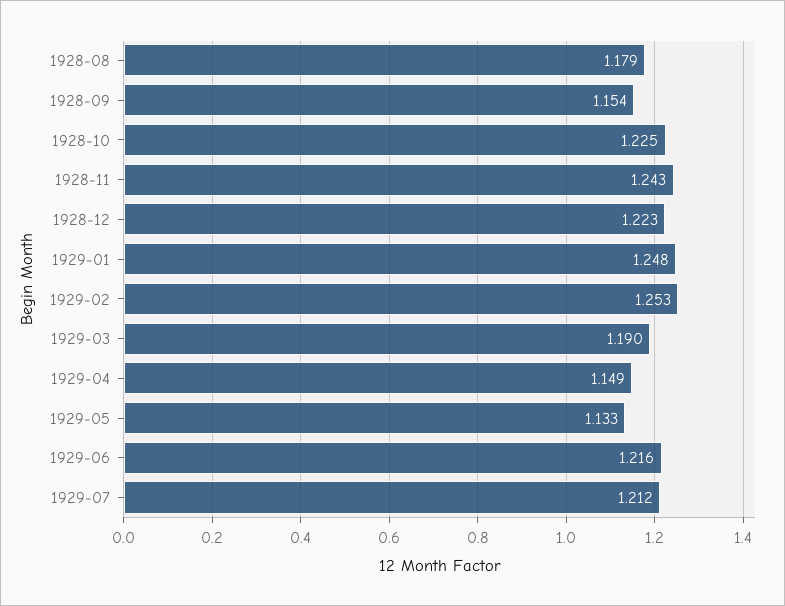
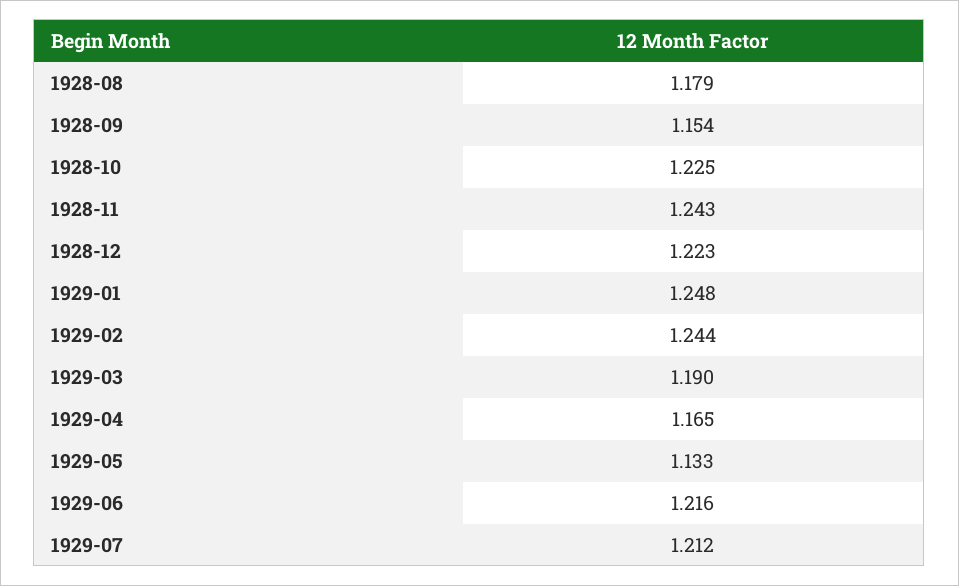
1929-02: 1.253 -> 1.244
1929-04: 1.149 -> 1.165

